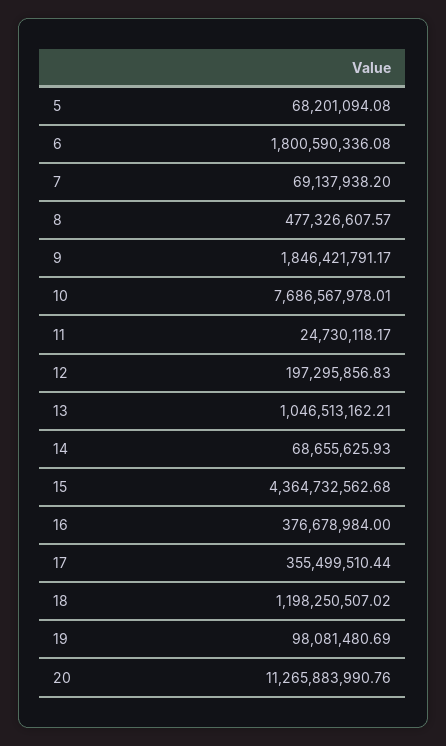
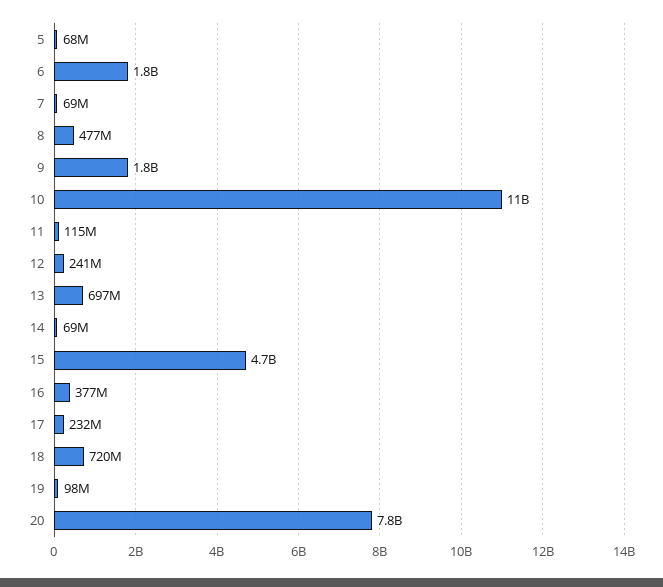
10: 7686567978.01 -> 11000000000
11: 24730118.17 -> 115000000
12: 197295856.83 -> 241000000
13: 1046513162.21 -> 697000000
15: 4364732562.68 -> 4700000000
17: 355499510.44 -> 232000000
18: 1198250507.02 -> 720000000
20: 11265883990.76 -> 7800000000

